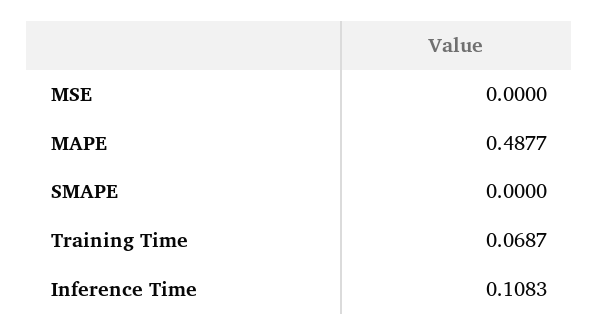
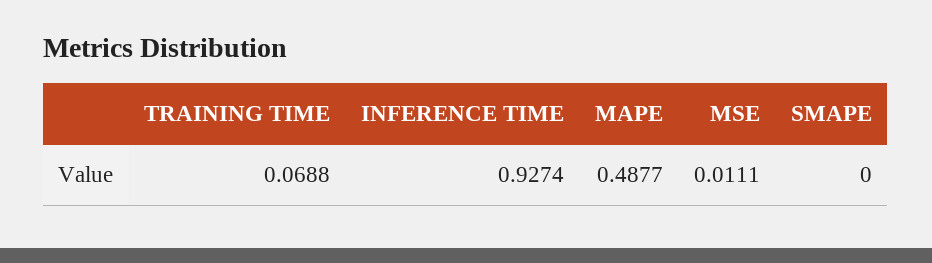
MSE: 0 -> 0.0111
Training Time: 0.0687 -> 0.0688
Inference Time: 0.1083 -> 0.9274

